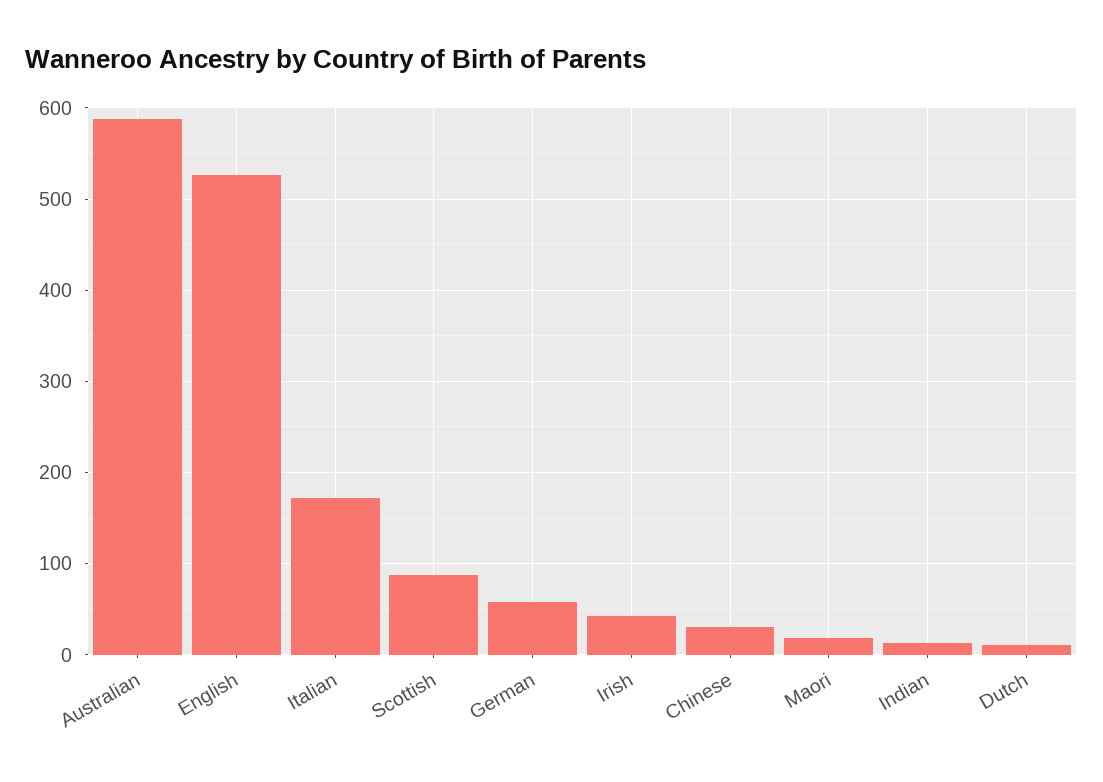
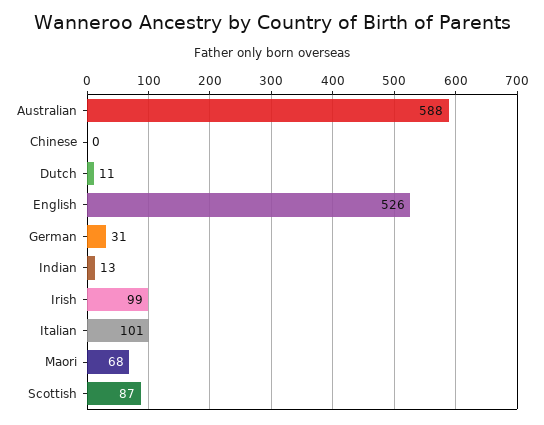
Italian: 170 -> 101
German: 60 -> 31
Irish: 40 -> 99
Chinese: 30 -> 0
Maori: 20 -> 68

